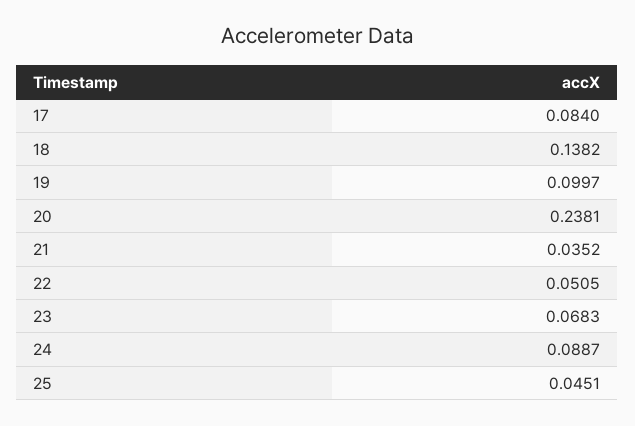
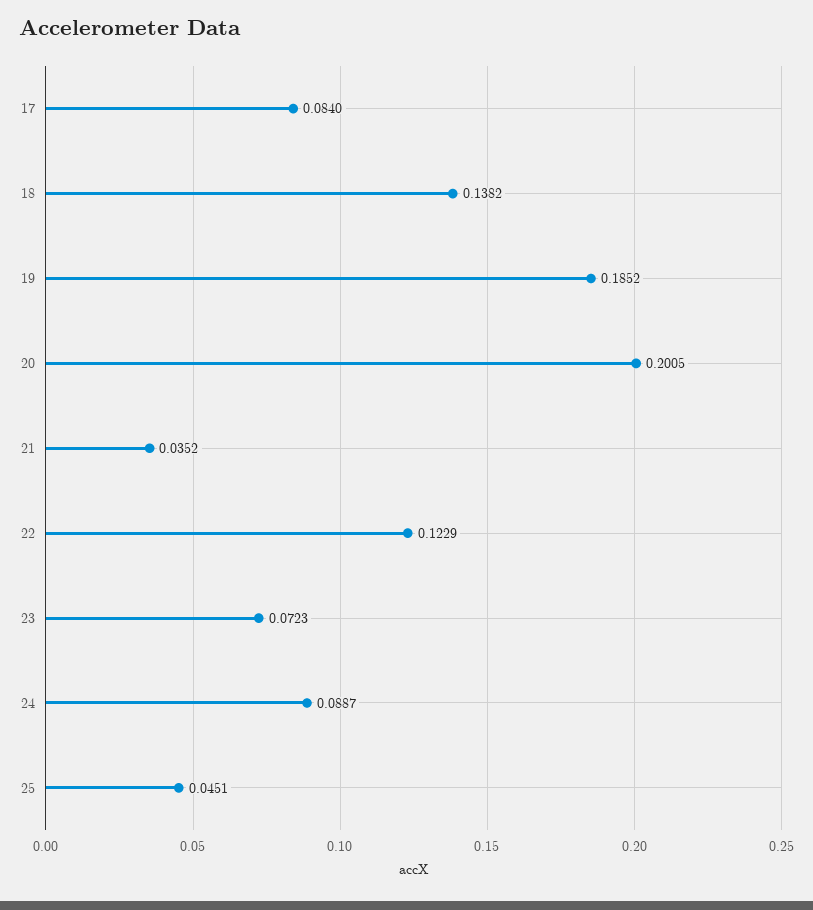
19: 0.0997 -> 0.1852
20: 0.2381 -> 0.2005
22: 0.0505 -> 0.1229
23: 0.0683 -> 0.0723

